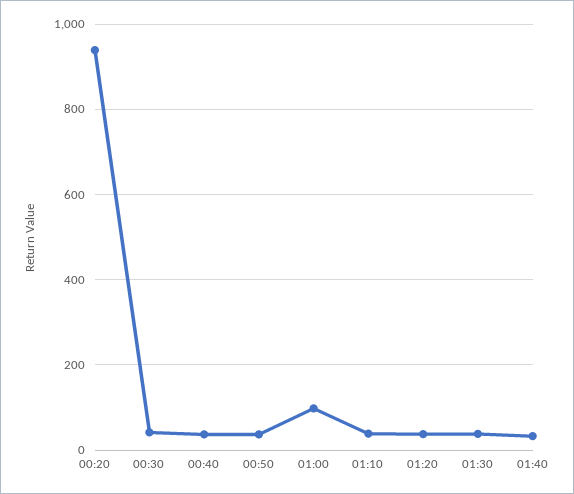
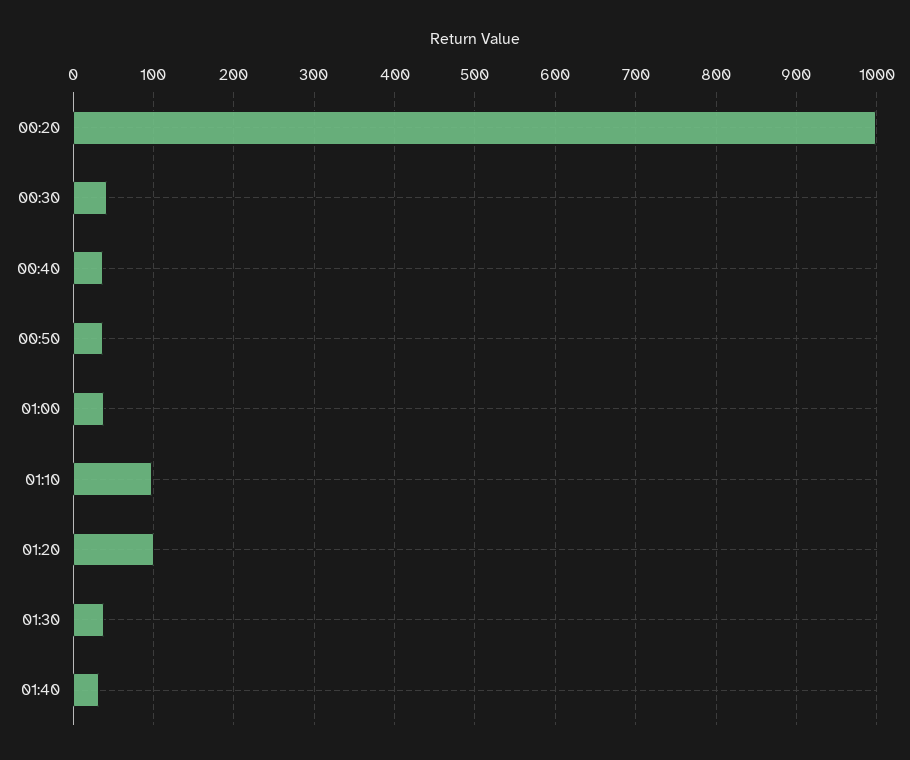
00:20: 940 -> 1000
01:00: 100 -> 40
01:10: 40 -> 100
01:20: 40 -> 100

